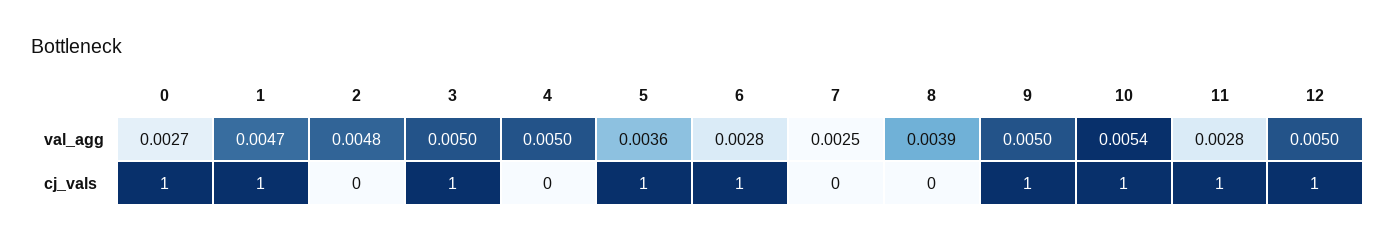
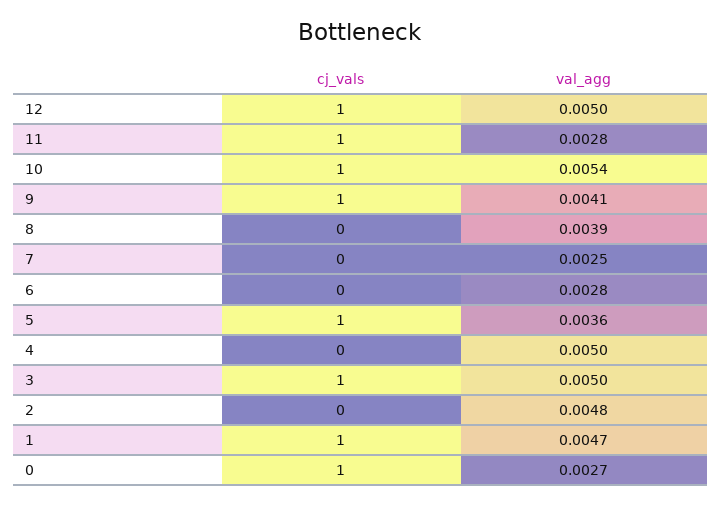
9, val_agg: 0.005 -> 0.0041
6, cj_vals: 1 -> 0

